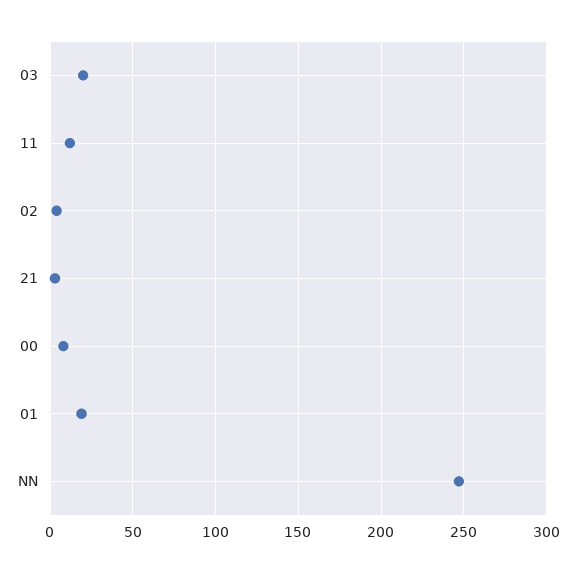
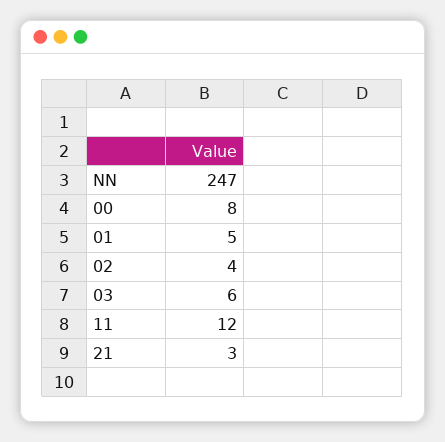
03: 20 -> 6
01: 20 -> 5

